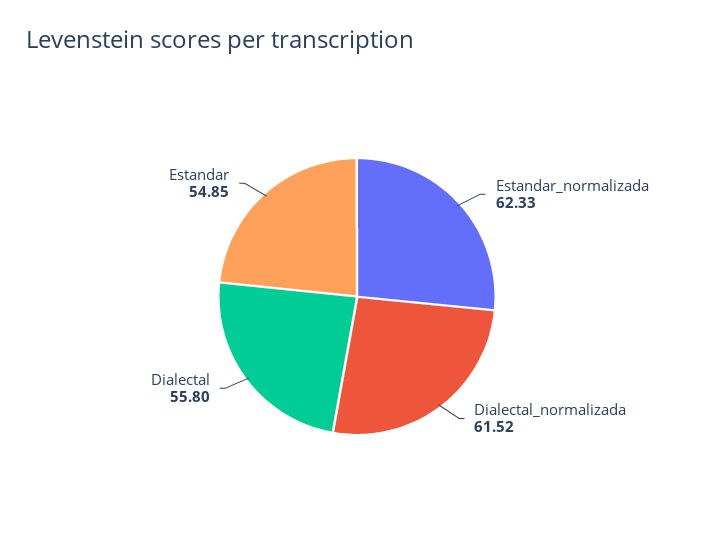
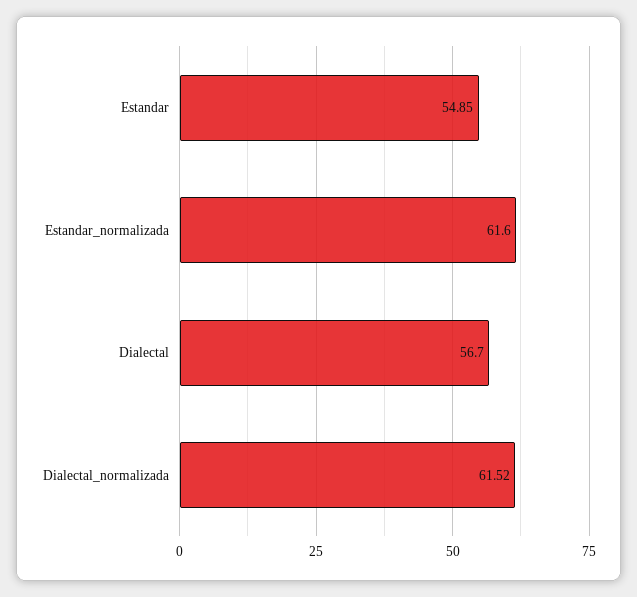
Estandar_normalizada: 62.33 -> 61.6
Dialectal: 55.8 -> 56.7

